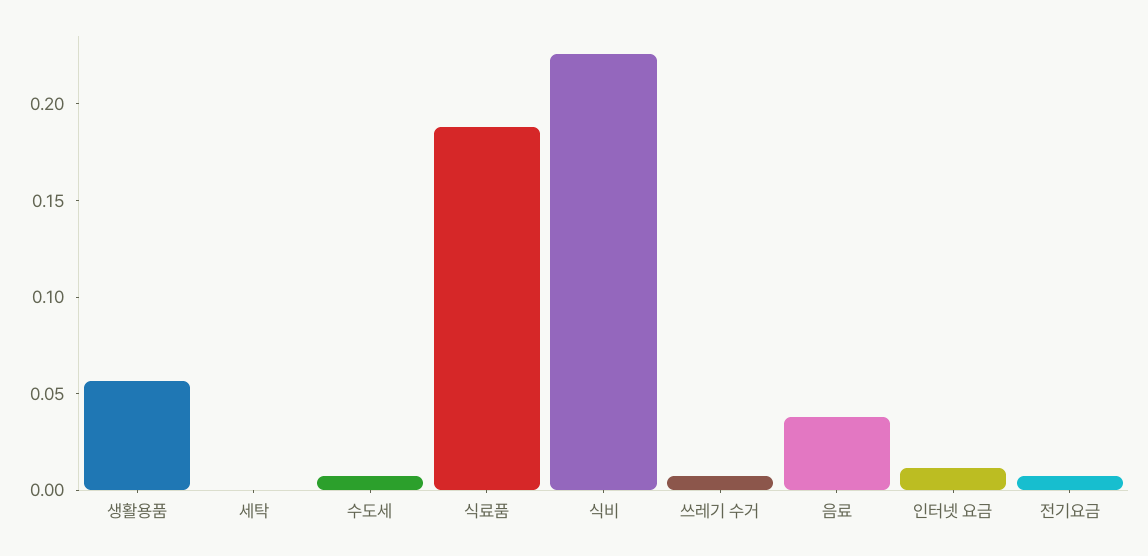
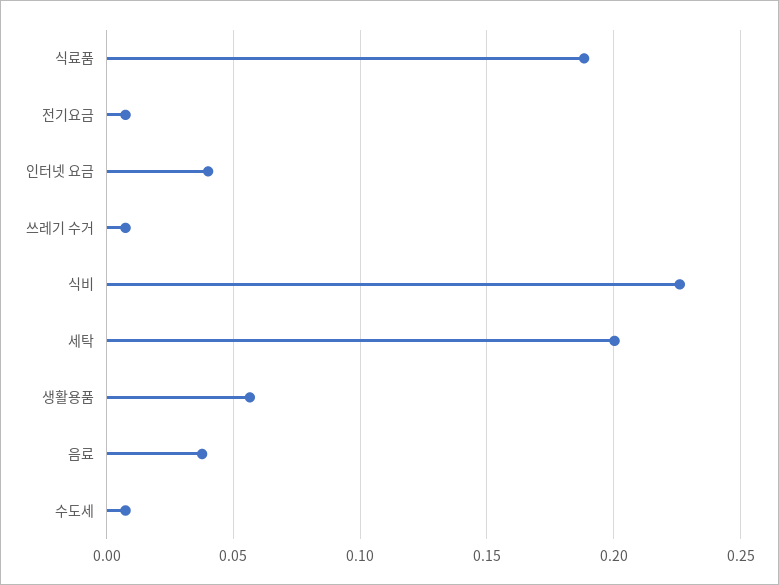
세탁: 0 -> 0.2
인터넷 요금: 0.01 -> 0.04

